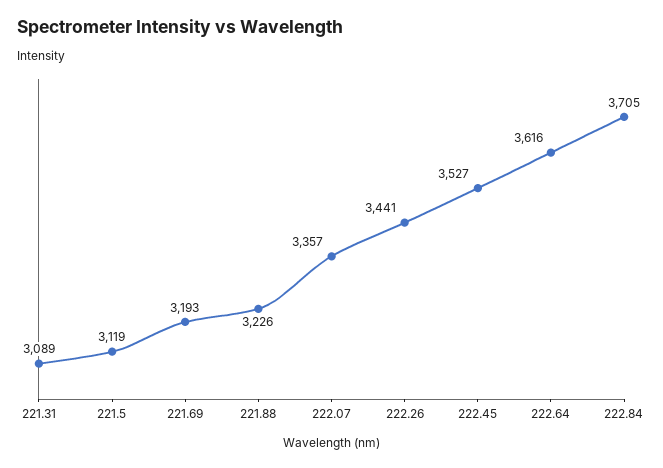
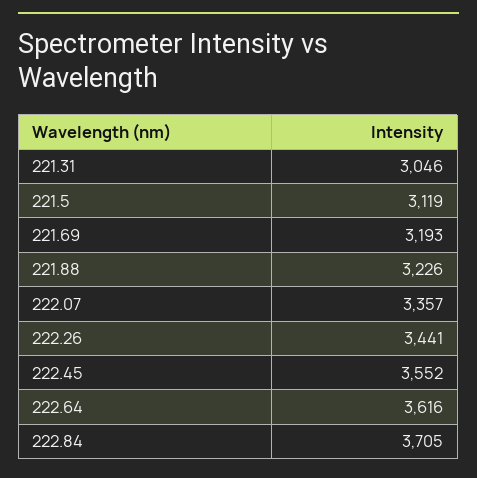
221.31: 3089 -> 3046
222.45: 3527 -> 3552

